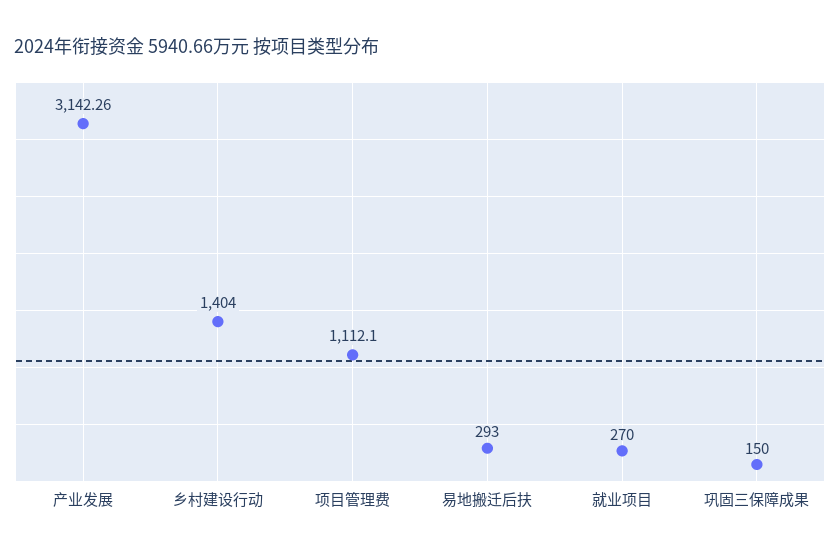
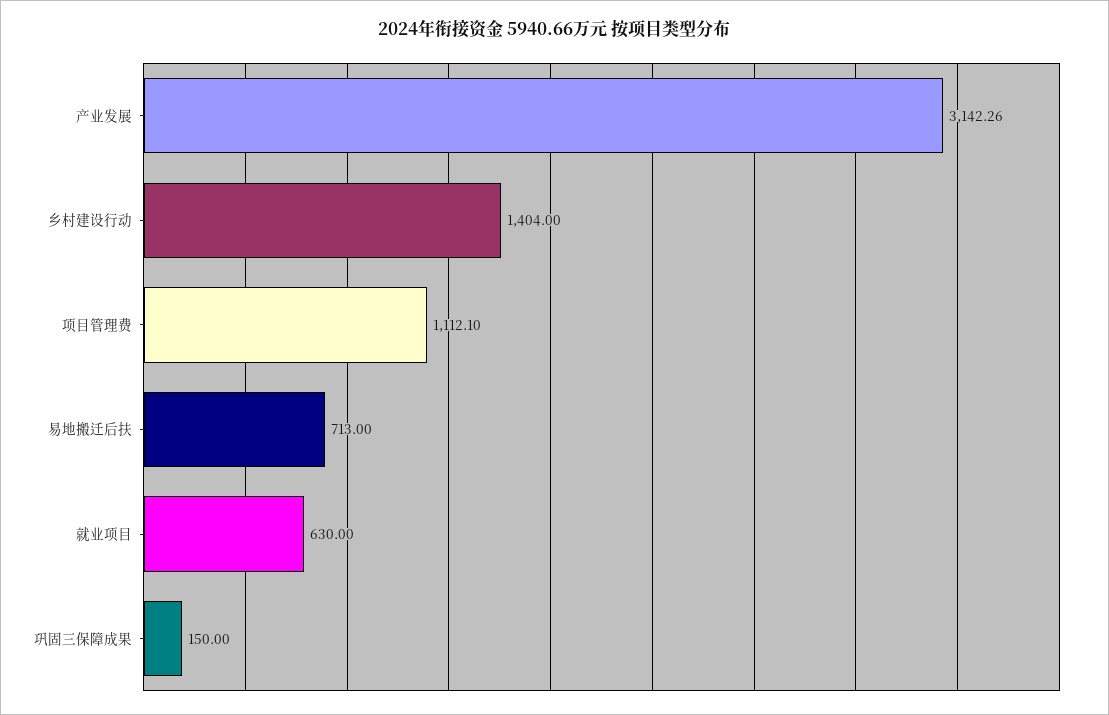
易地搬迁后扶: 293 -> 713
就业项目: 270 -> 630

